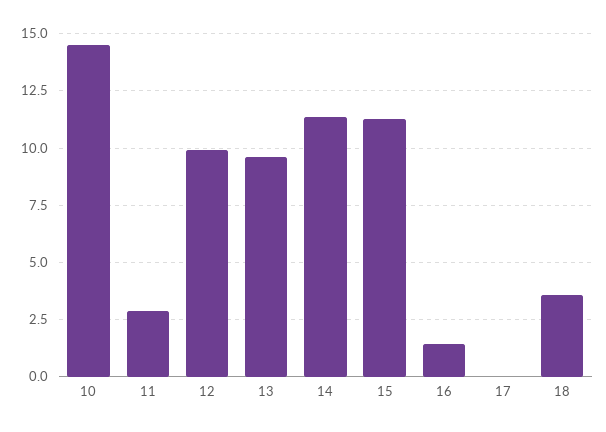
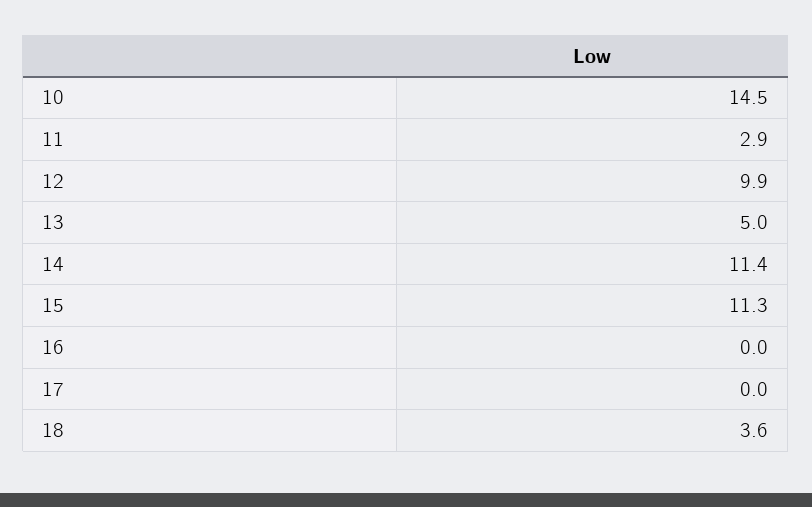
13: 9.5 -> 5
16: 1.5 -> 0

